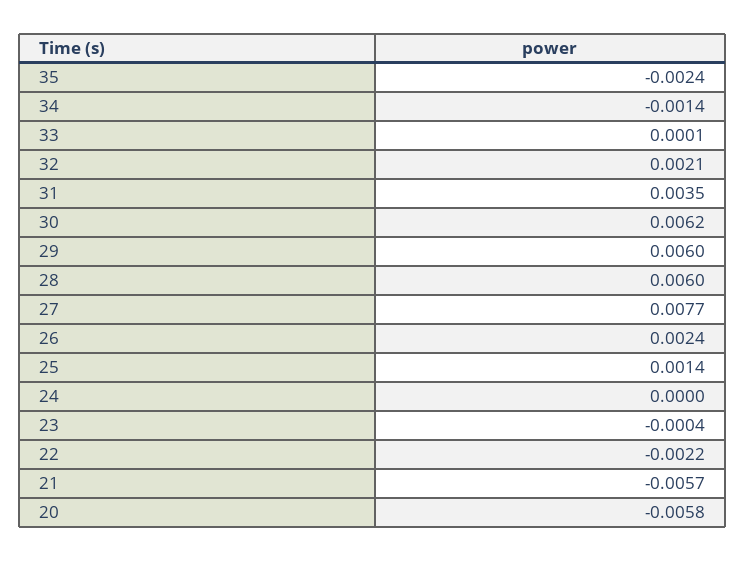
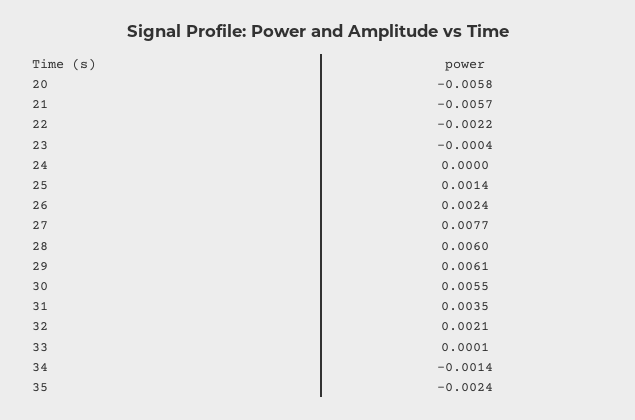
30: 0.0062 -> 0.0055
29: 0.006 -> 0.0061

